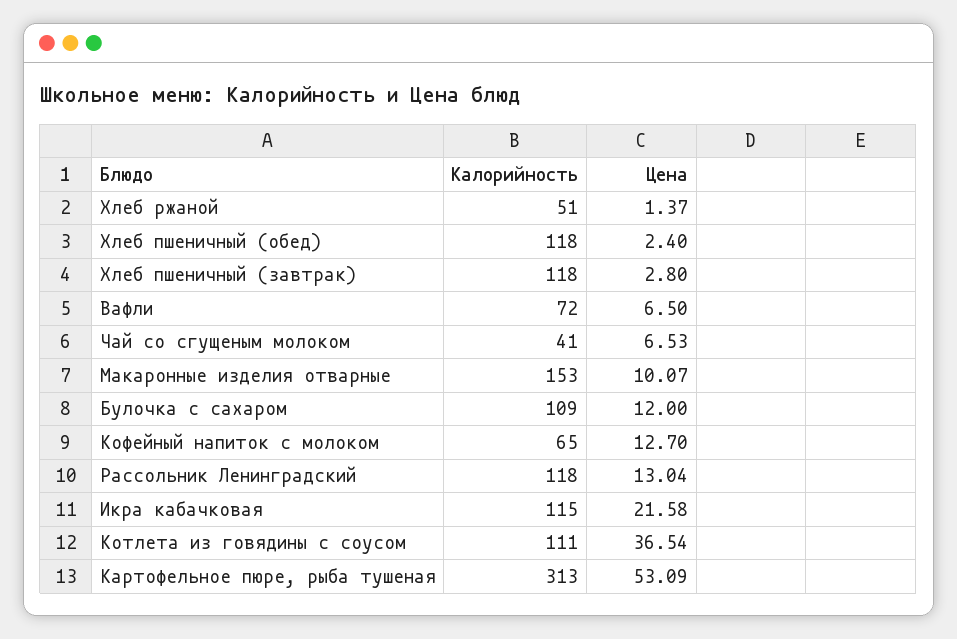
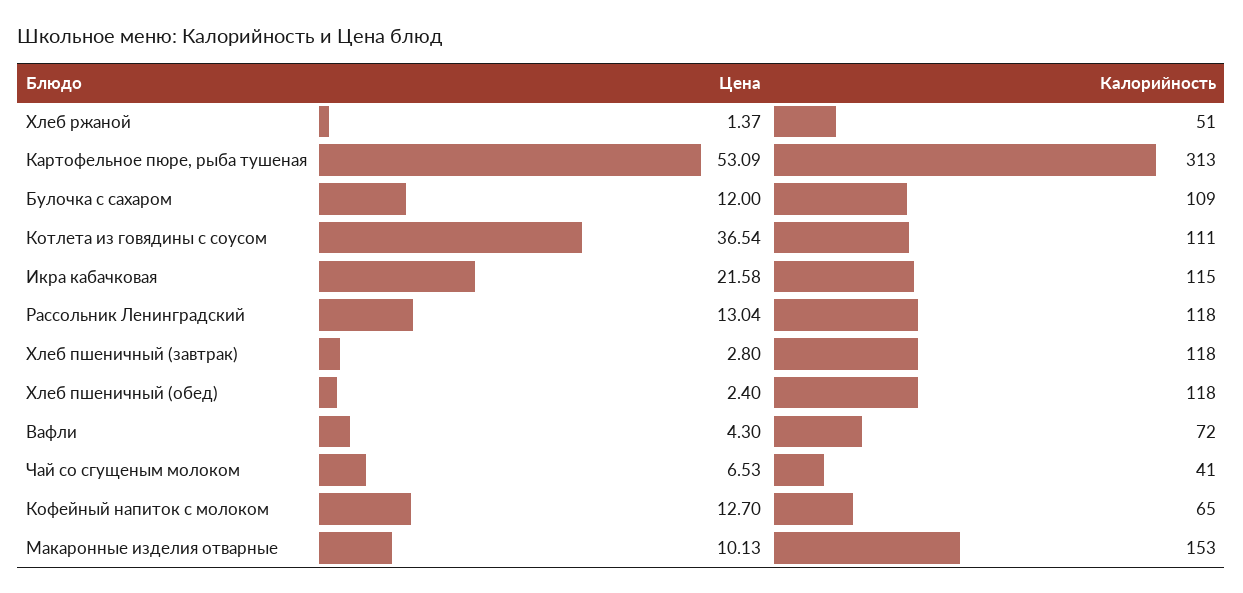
Цена, Вафли: 6.5 -> 4.3
Цена, Макаронные изделия отварные: 10.07 -> 10.13

